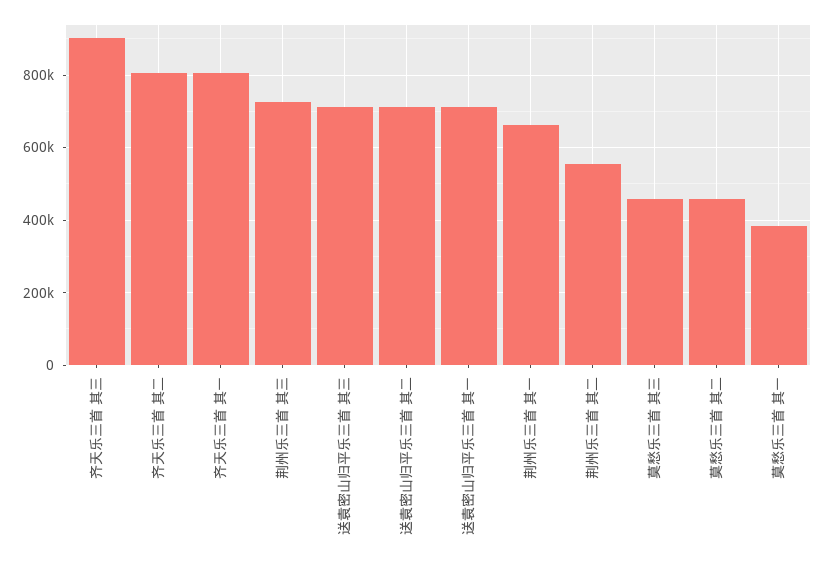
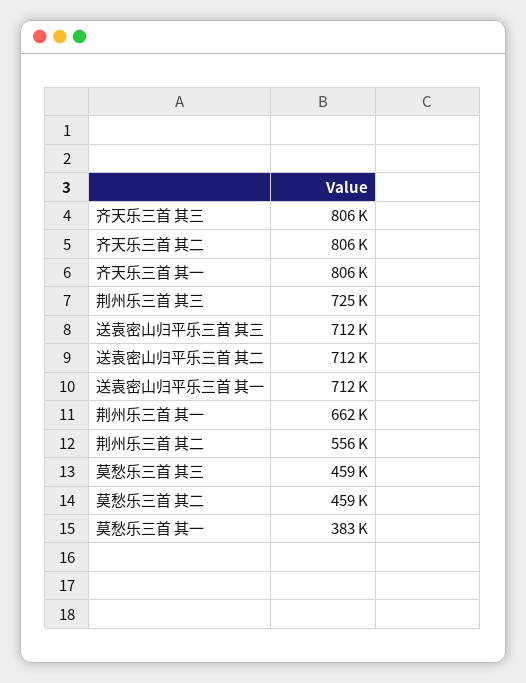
齐天乐三首 其三: 900000 -> 806000

